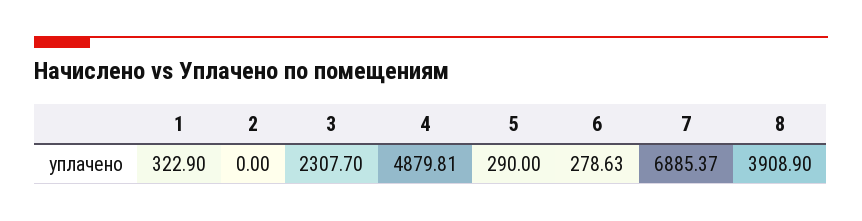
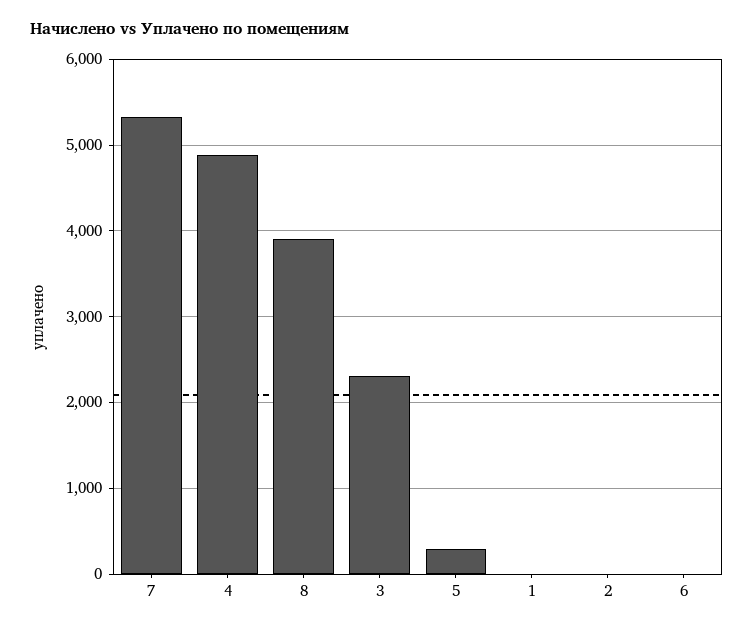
1: 322.9 -> 0
6: 278.63 -> 0
7: 6885.37 -> 5300

